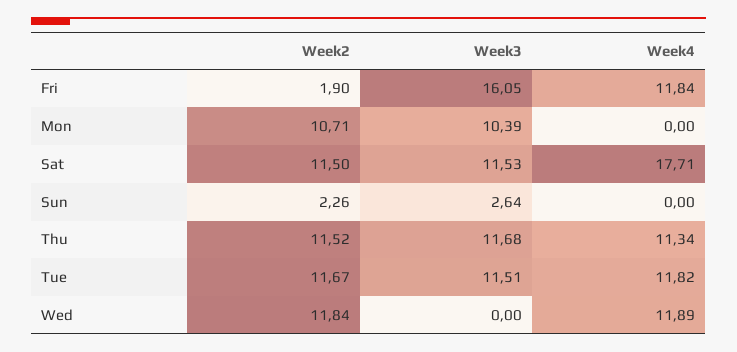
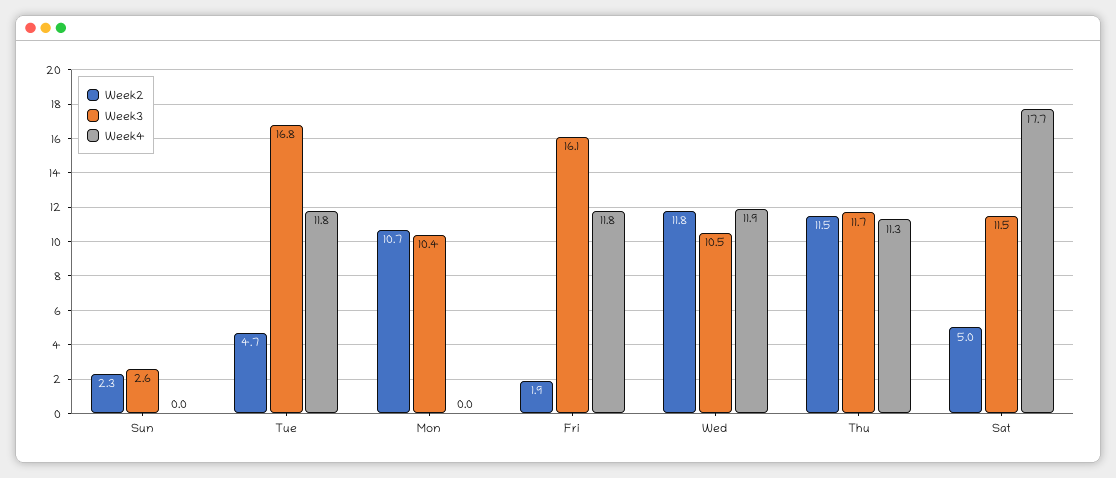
Week2, Sat: 11.5 -> 5
Week2, Tue: 11.67 -> 4.7
Week3, Tue: 11.51 -> 16.8
Week3, Wed: 0 -> 10.5

